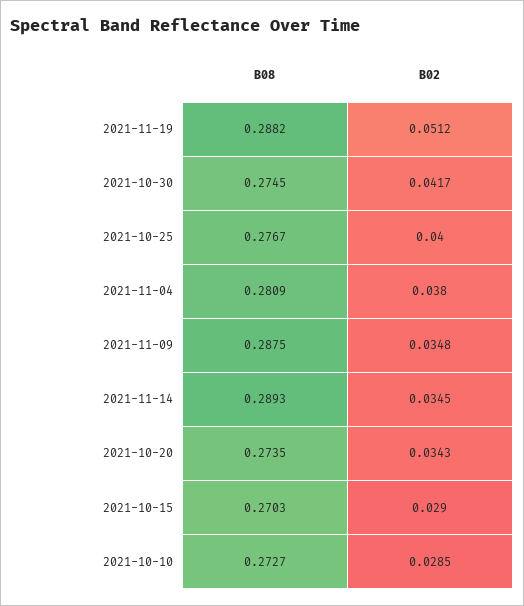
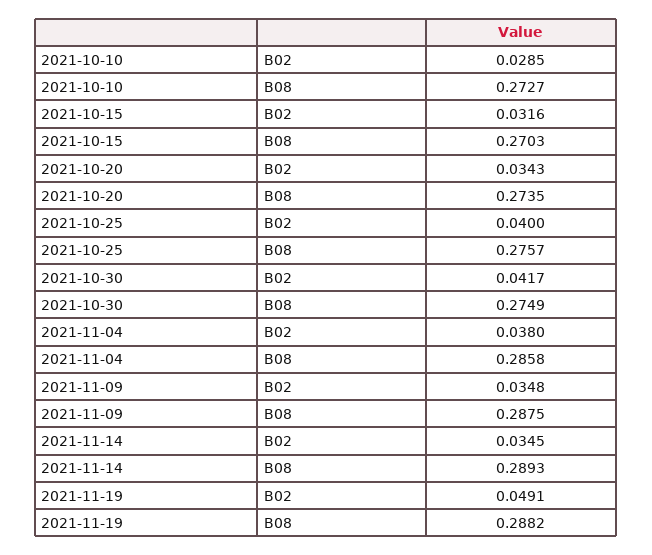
B02, 2021-11-19: 0.0512 -> 0.0491
B08, 2021-10-30: 0.2745 -> 0.2749
B08, 2021-10-25: 0.2767 -> 0.2757
B08, 2021-11-04: 0.2809 -> 0.2858
B02, 2021-10-15: 0.029 -> 0.0316

